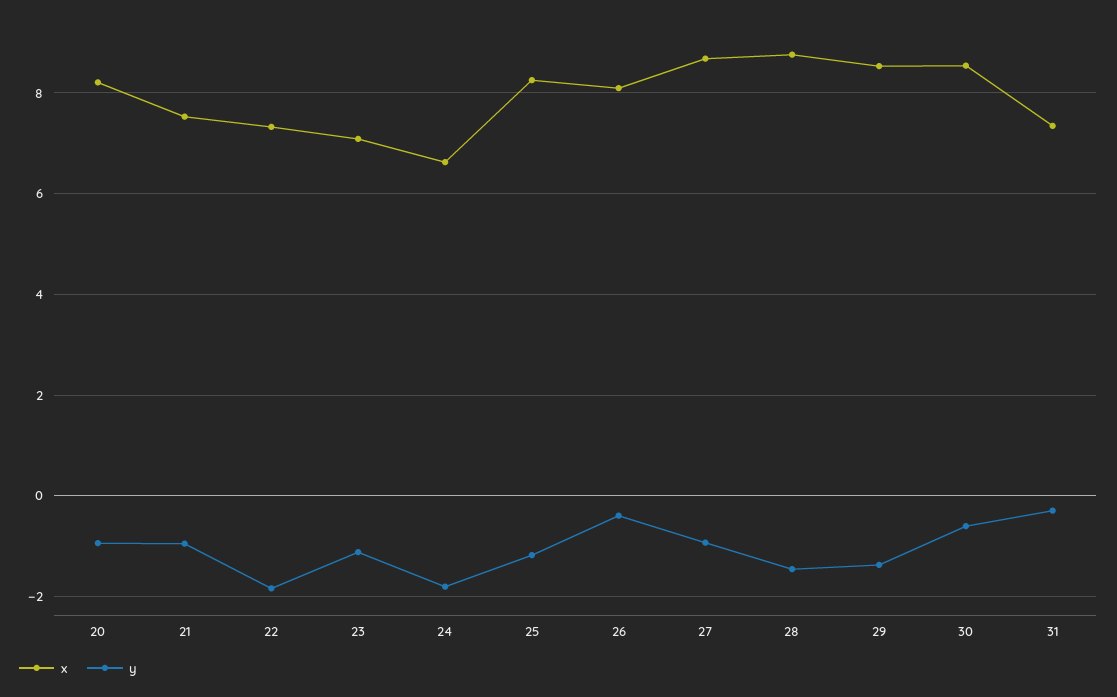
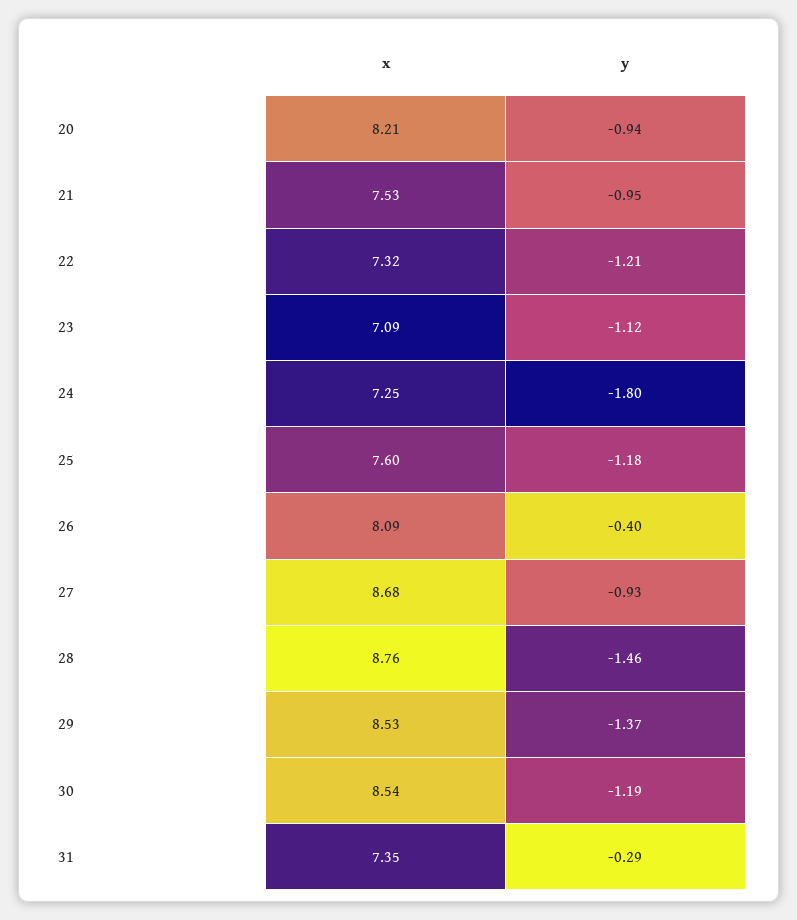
y, 22: -1.8 -> -1.21
x, 24: 6.6 -> 7.25
x, 25: 8.2 -> 7.6
y, 30: -0.6 -> -1.19

